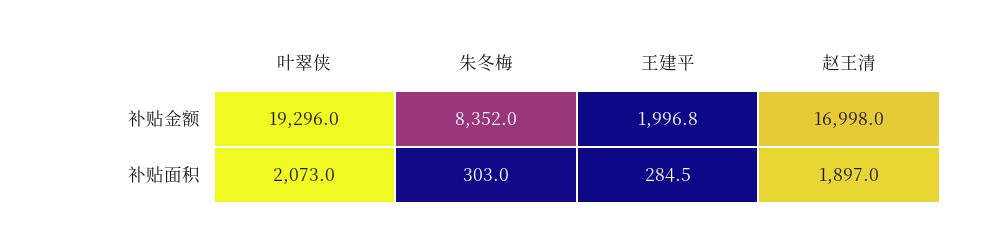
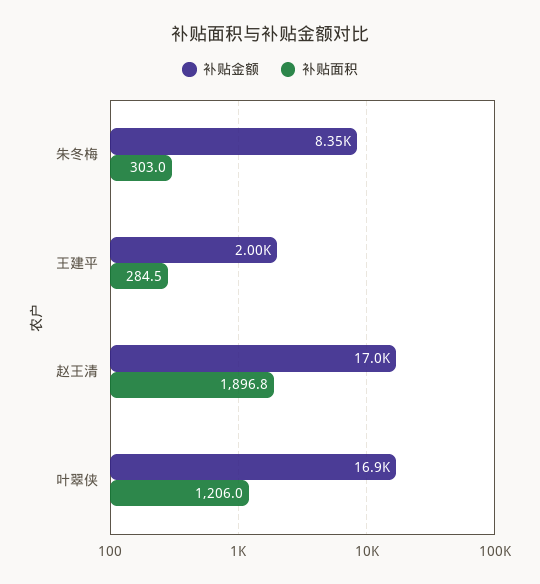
补贴金额, 叶翠侠: 19296 -> 16900
补贴面积, 叶翠侠: 2073 -> 1206
补贴面积, 赵王清: 1897 -> 1896.8

